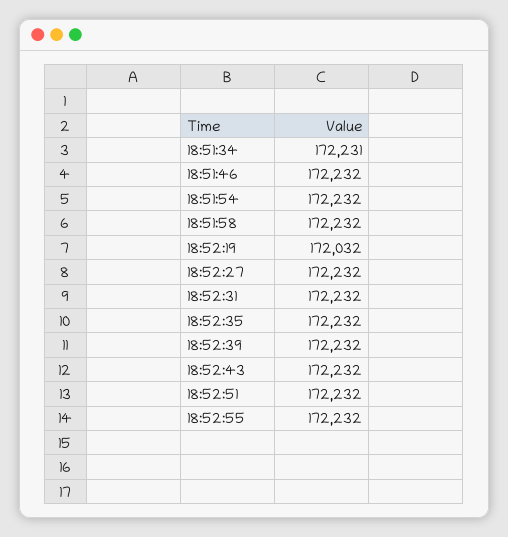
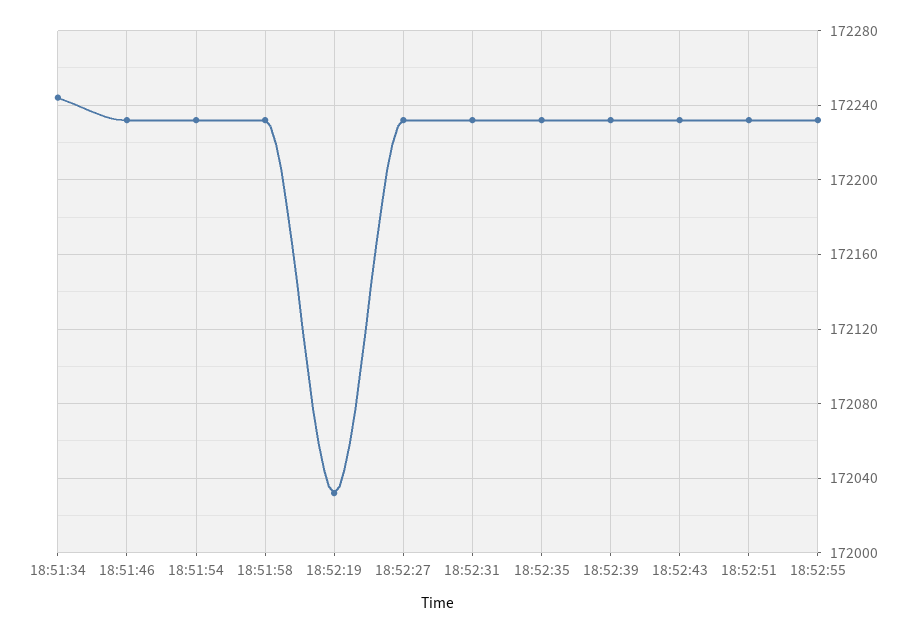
18:51:34: 172231 -> 172245

